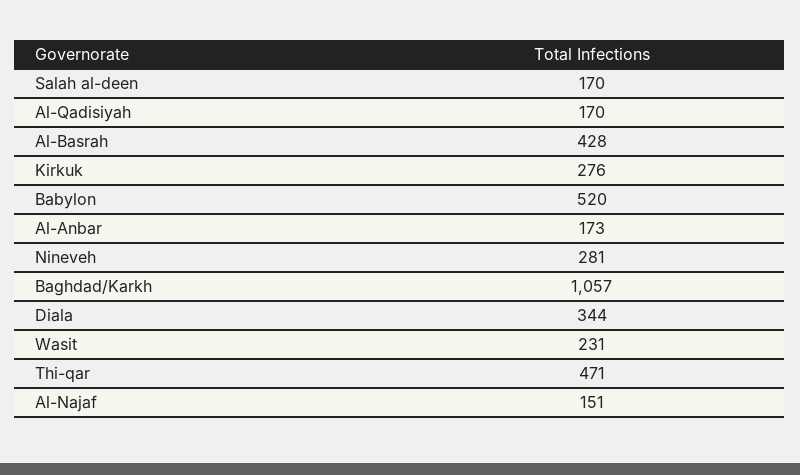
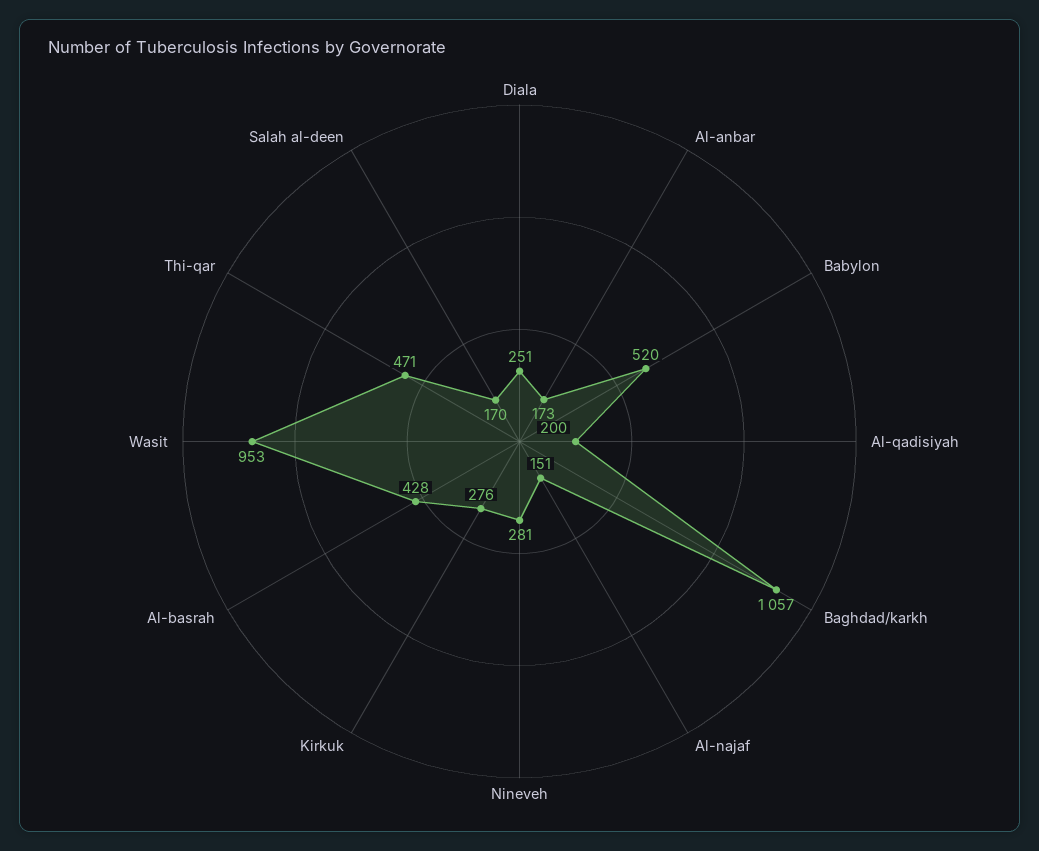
Al-Qadisiyah: 170 -> 200
Diala: 344 -> 251
Wasit: 231 -> 953

